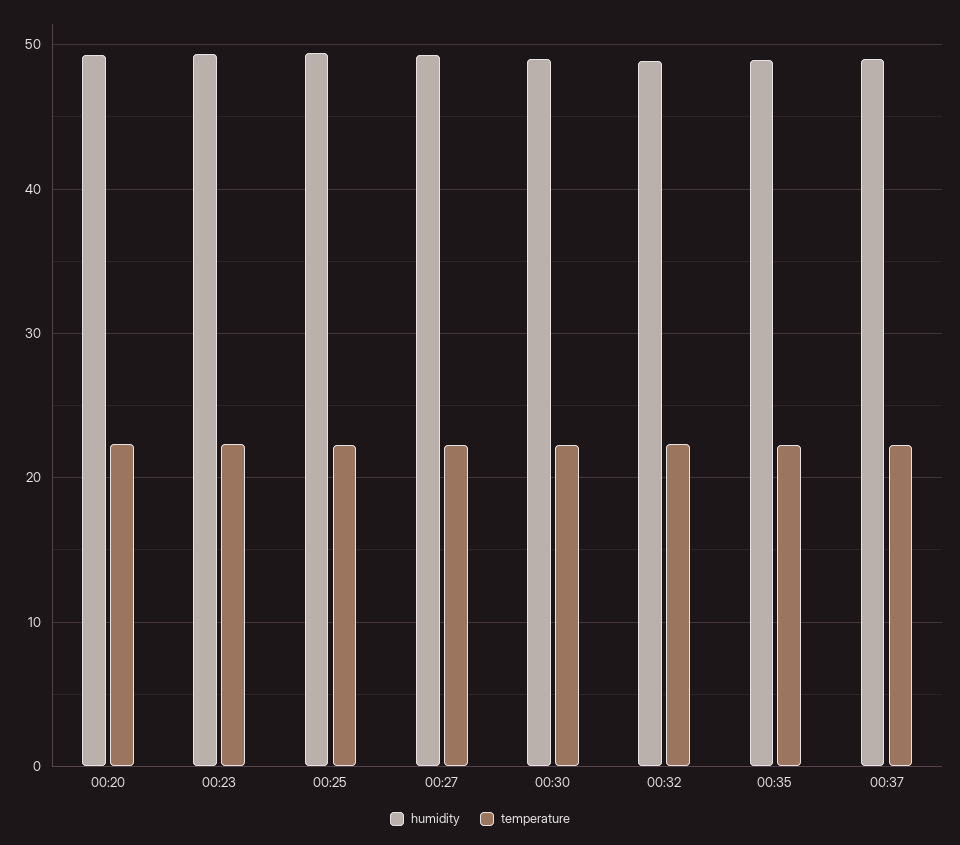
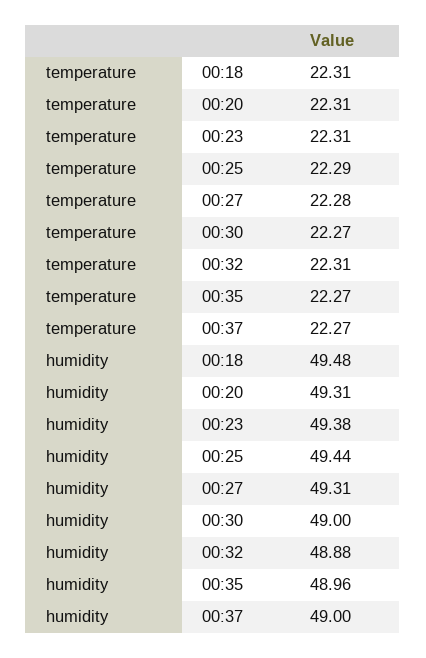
temperature, 00:18: none -> 22.31
humidity, 00:18: none -> 49.48

